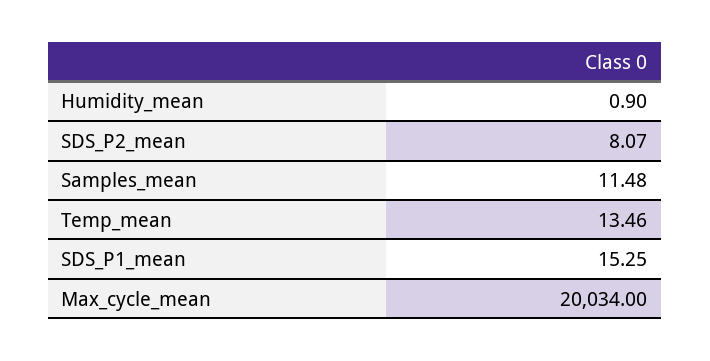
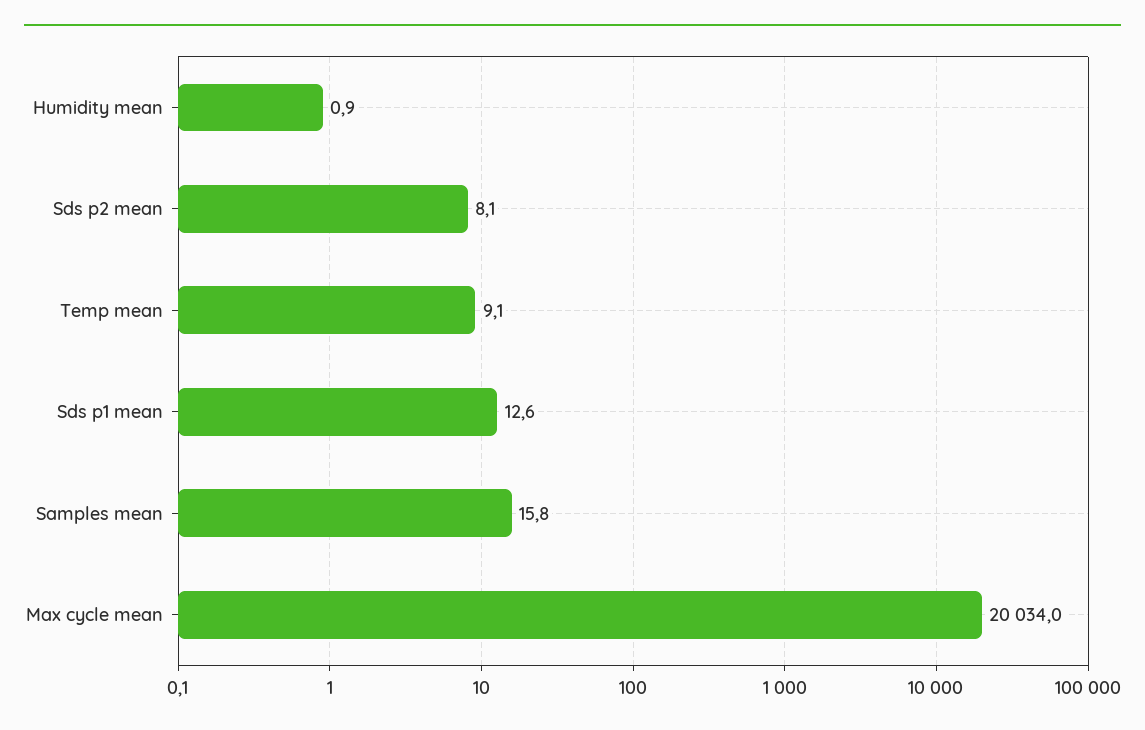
Samples_mean: 11.48 -> 15.8
Temp_mean: 13.46 -> 9.1
SDS_P1_mean: 15.25 -> 12.6

